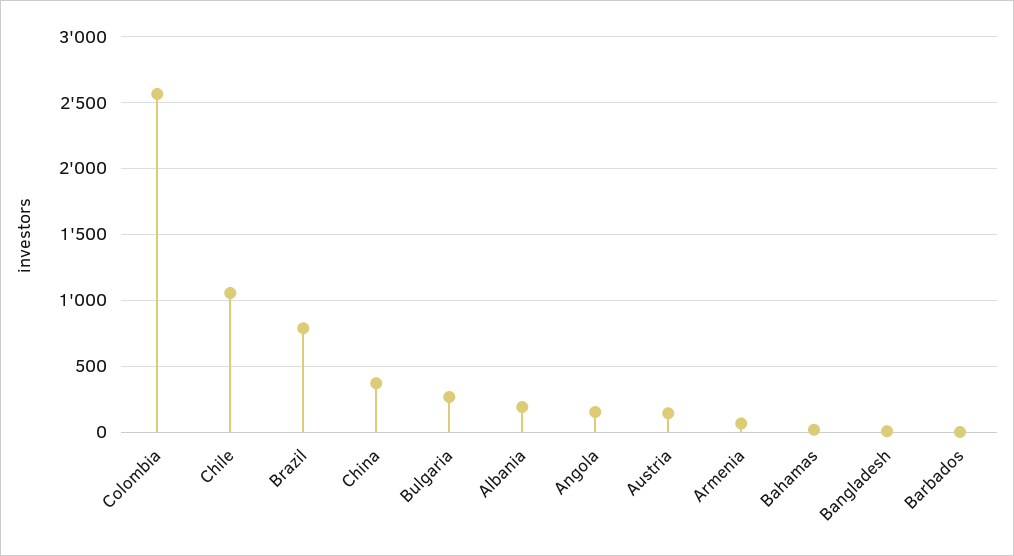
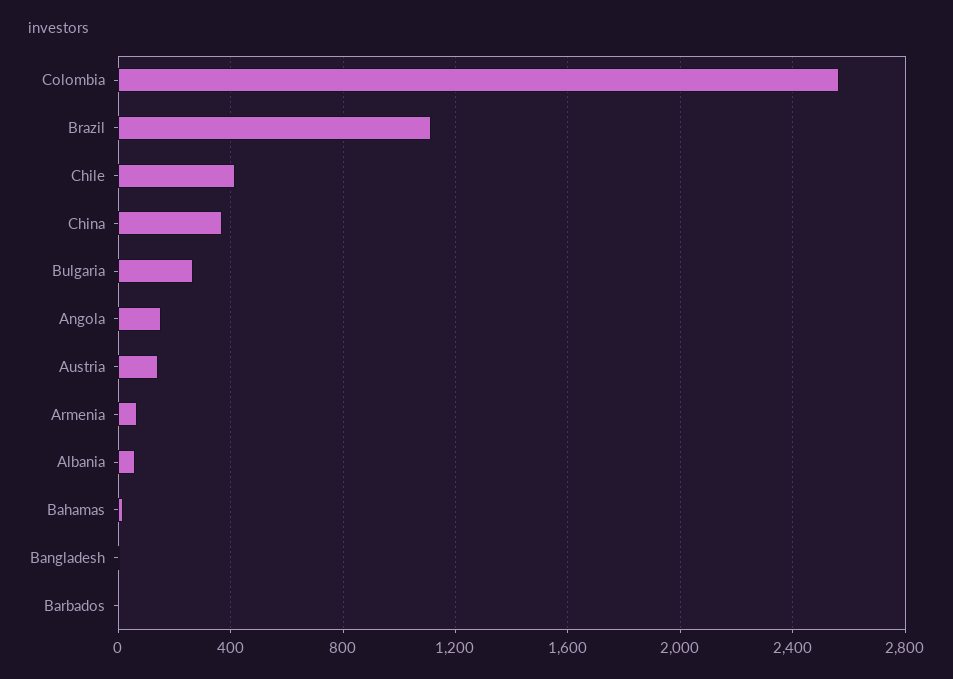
Chile: 1050 -> 400
Brazil: 800 -> 1100
Albania: 200 -> 50

